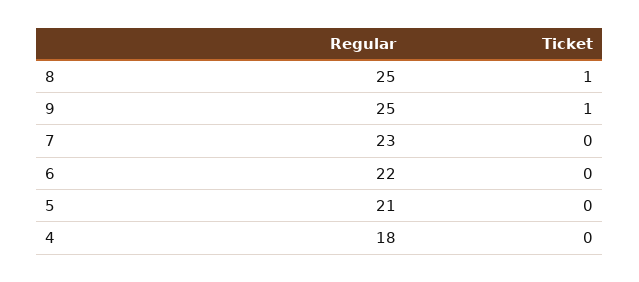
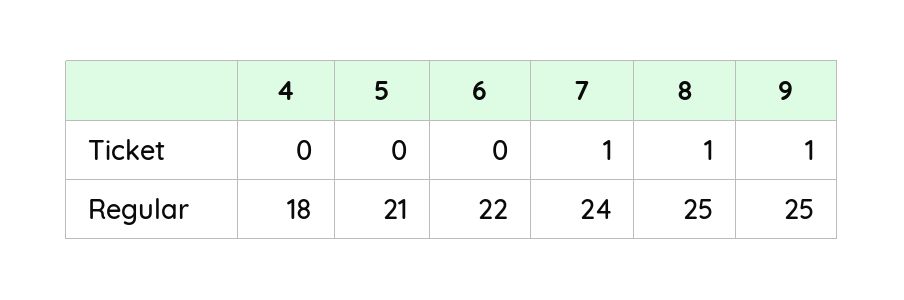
Regular, 7: 23 -> 24
Ticket, 7: 0 -> 1

